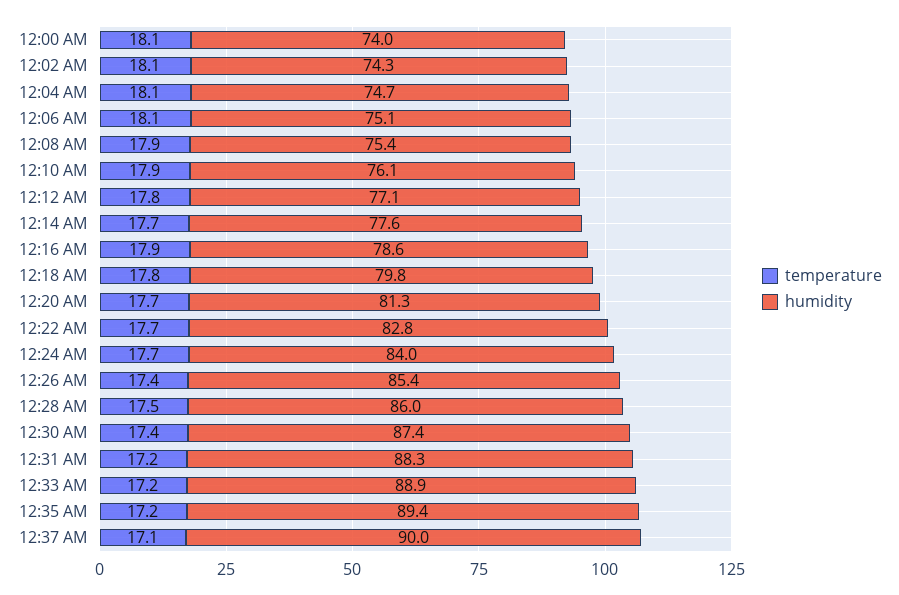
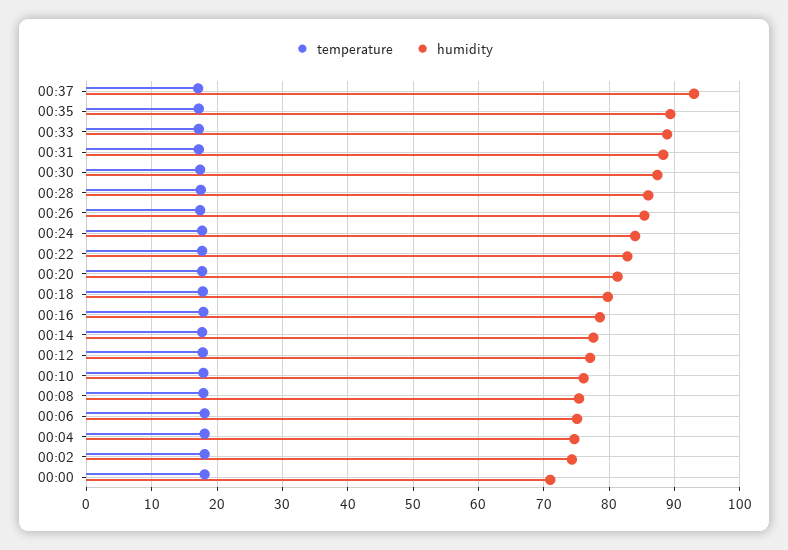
humidity, 12:00 AM: 74 -> 71
humidity, 12:37 AM: 90 -> 93

